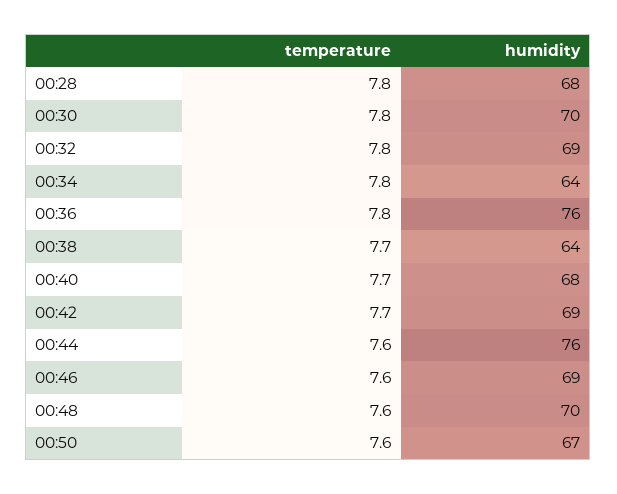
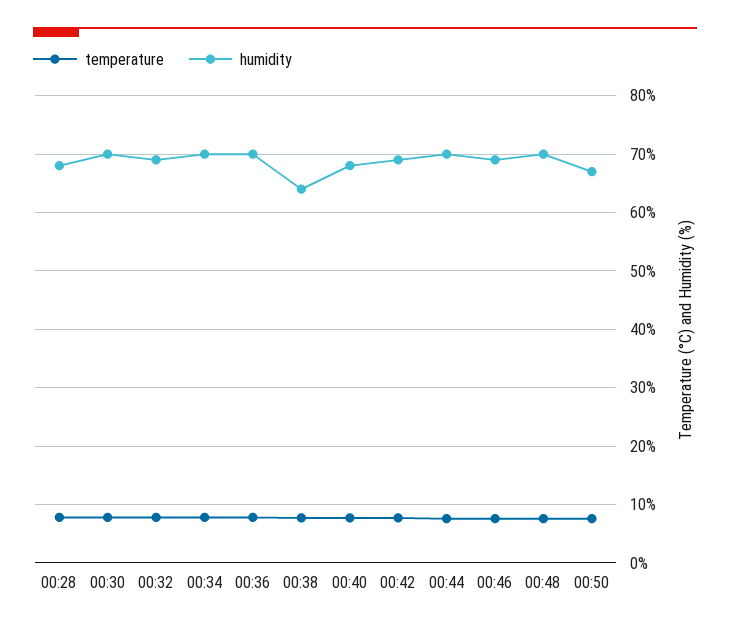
humidity, 00:34: 64 -> 70
humidity, 00:36: 76 -> 70
humidity, 00:44: 76 -> 70

